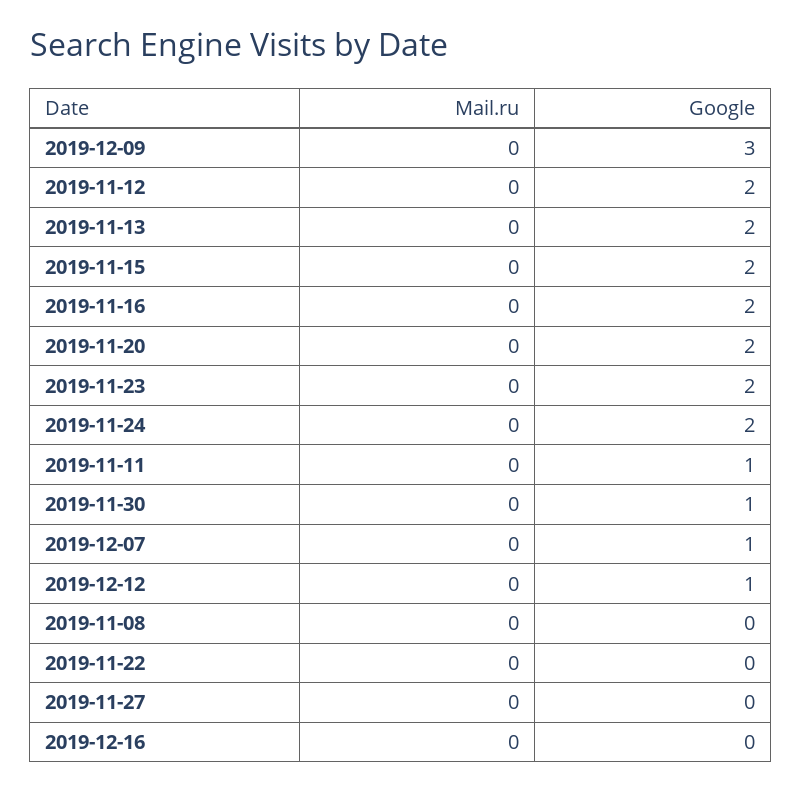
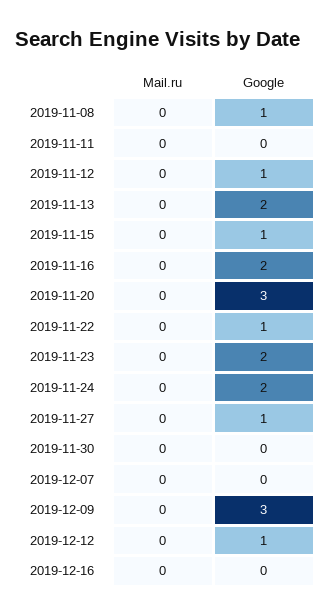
Google, 2019-11-12: 2 -> 1
Google, 2019-11-15: 2 -> 1
Google, 2019-11-20: 2 -> 3
Google, 2019-11-11: 1 -> 0
Google, 2019-11-30: 1 -> 0
Google, 2019-12-07: 1 -> 0
Google, 2019-11-08: 0 -> 1
Google, 2019-11-22: 0 -> 1
Google, 2019-11-27: 0 -> 1

